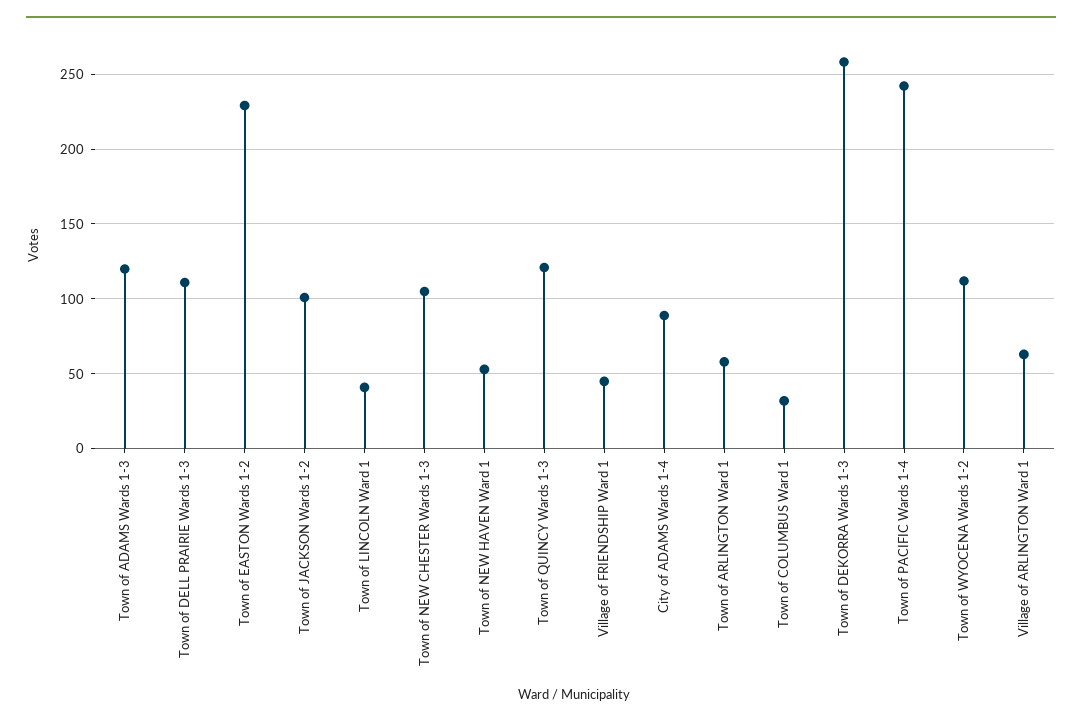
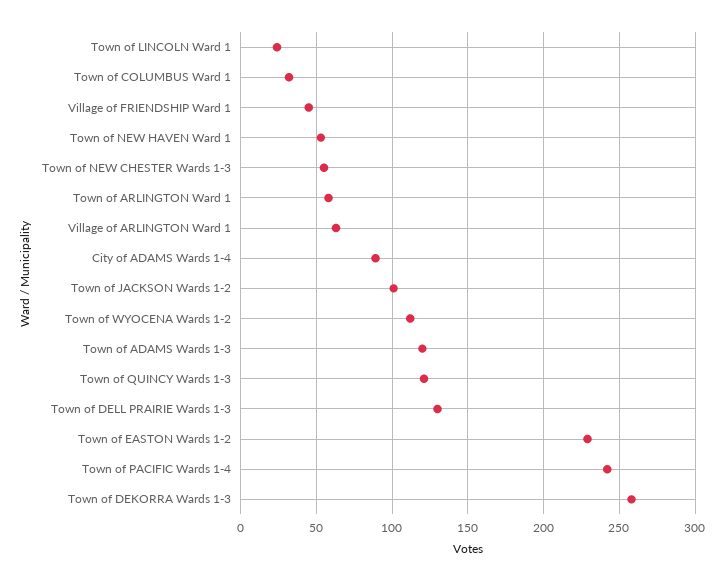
Town of DELL PRAIRIE Wards 1-3: 110 -> 130
Town of LINCOLN Ward 1: 40 -> 25
Town of NEW CHESTER Wards 1-3: 105 -> 55

